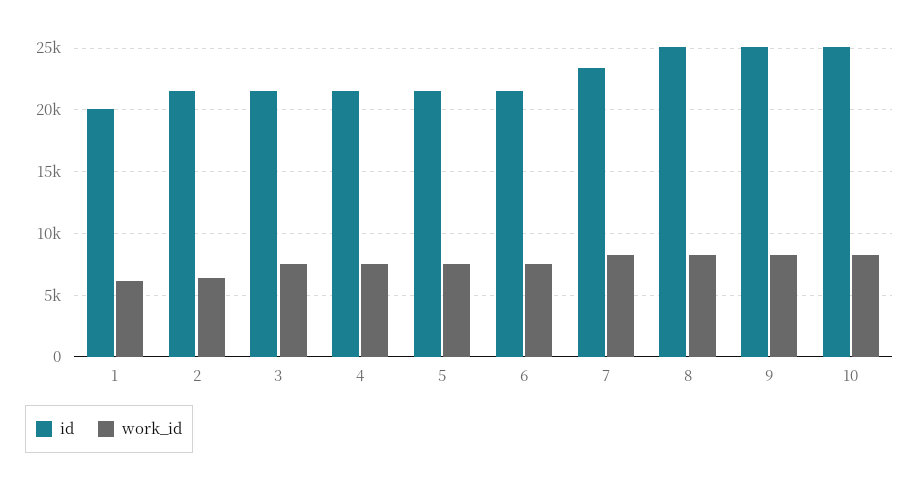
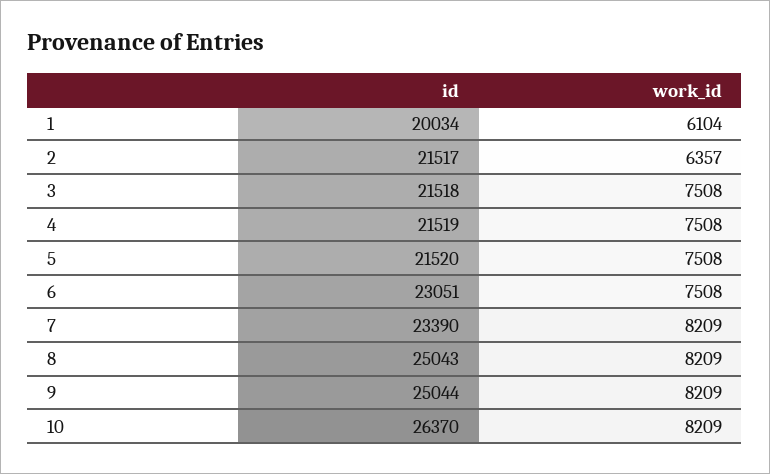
id, 6: 21500 -> 23051
id, 10: 25000 -> 26370

